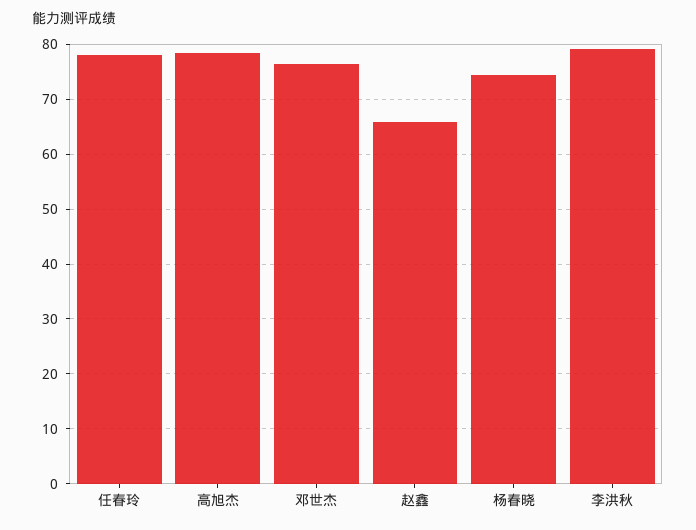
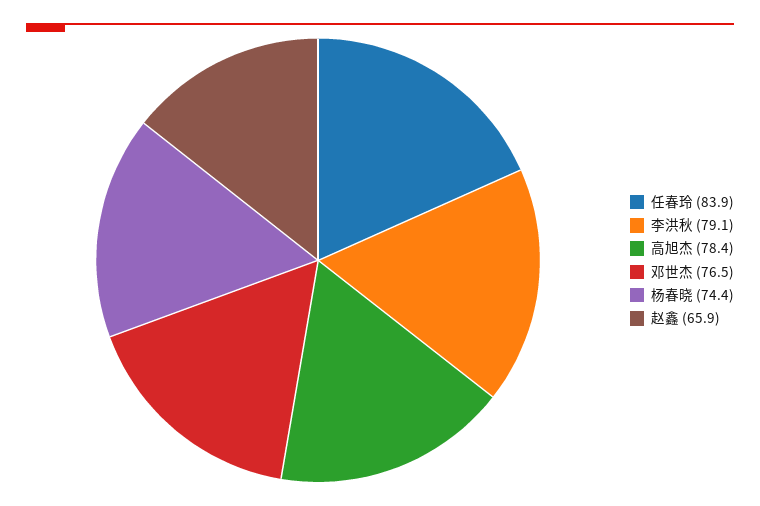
任春玲: 78 -> 83.9

